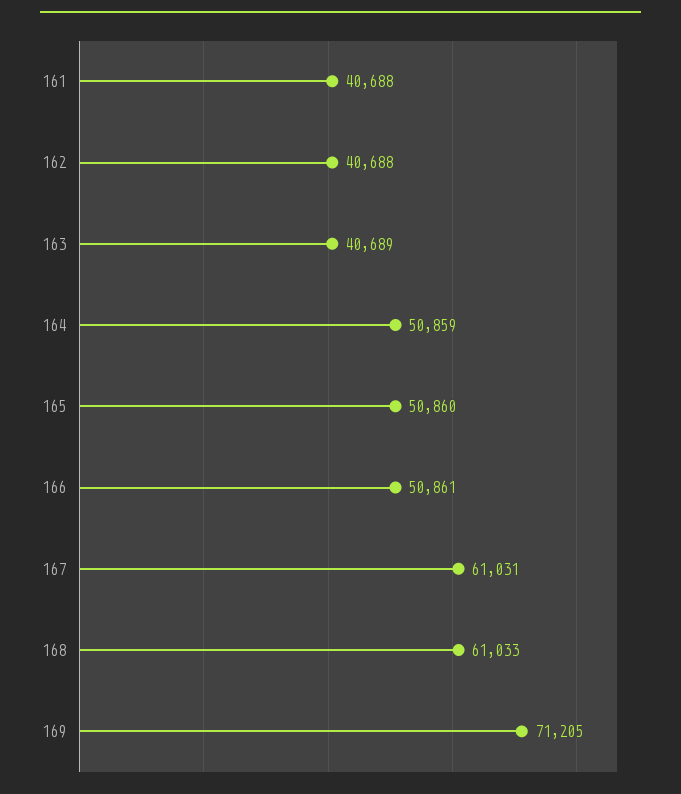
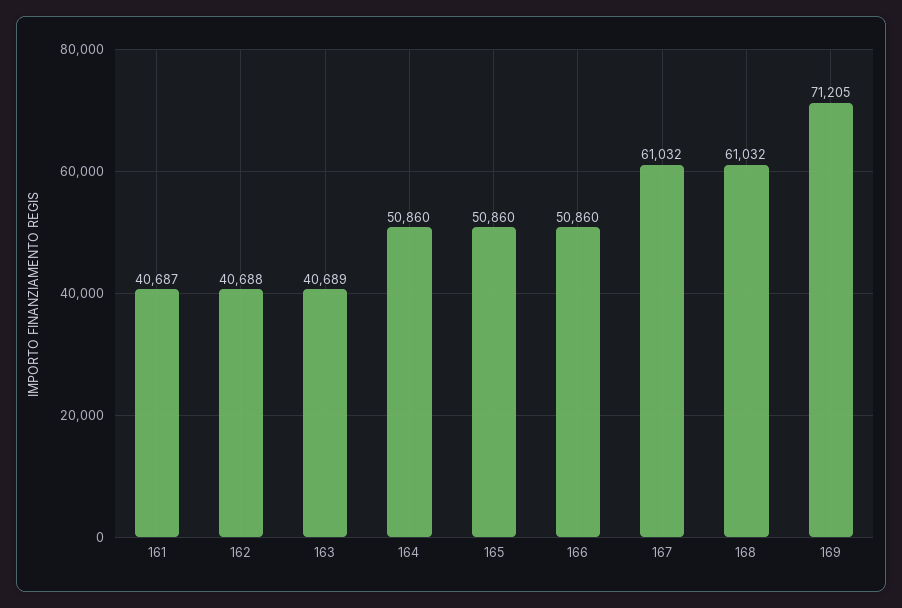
161: 40688 -> 40687
164: 50859 -> 50860
166: 50861 -> 50860
167: 61031 -> 61032
168: 61033 -> 61032

